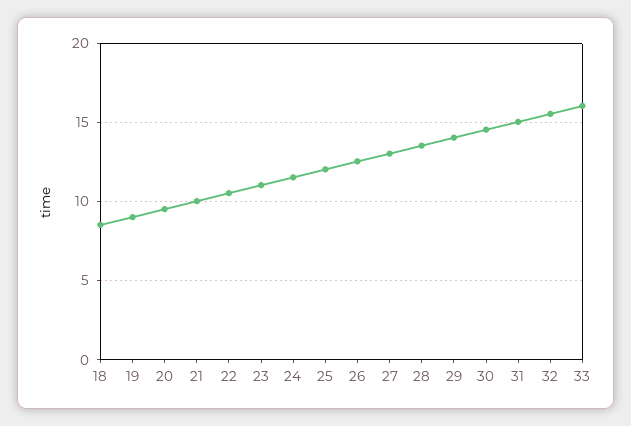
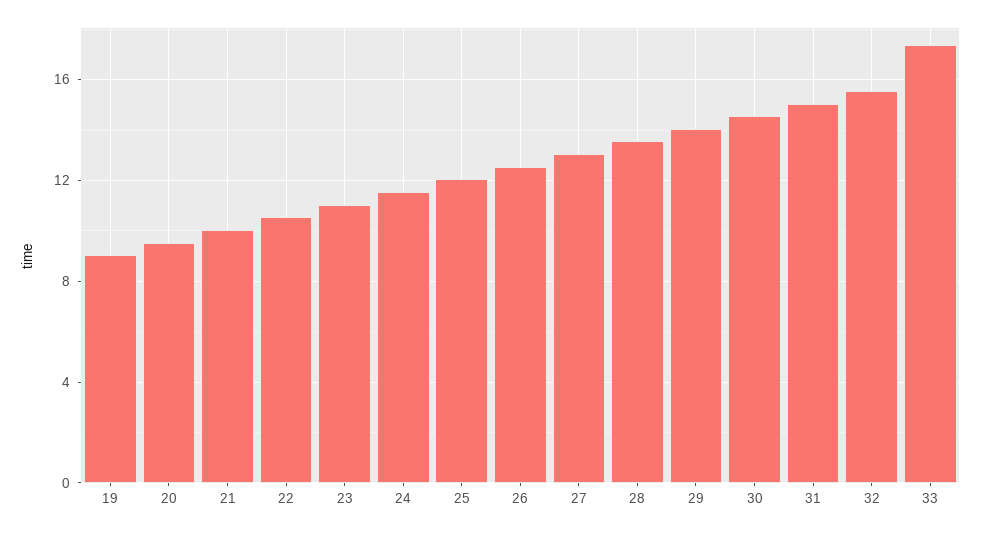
18: 8.5 -> none
33: 16 -> 17.5

